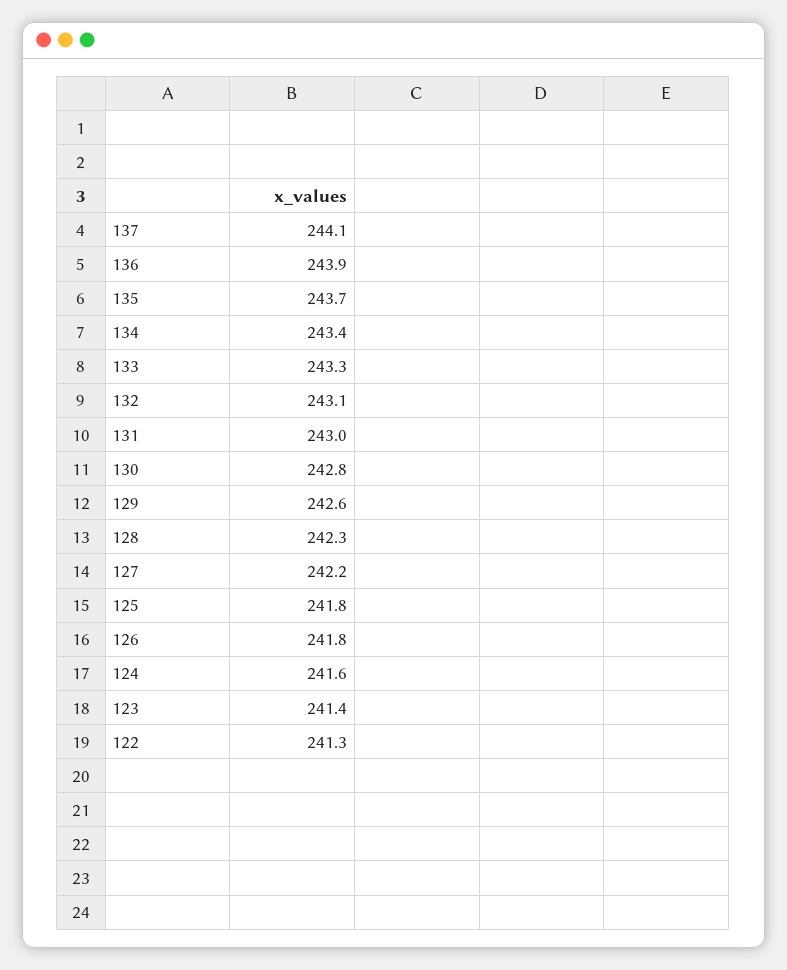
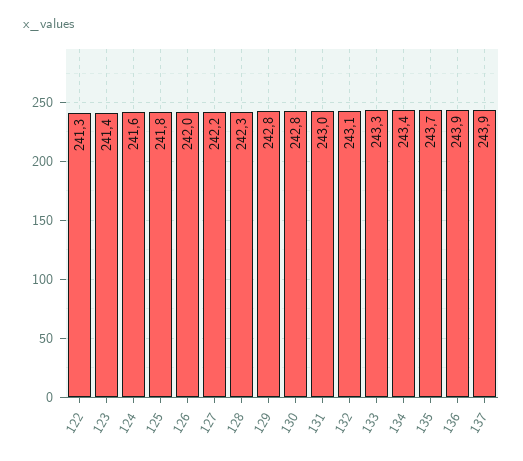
137: 244.1 -> 243.9
129: 242.6 -> 242.8
126: 241.8 -> 242

